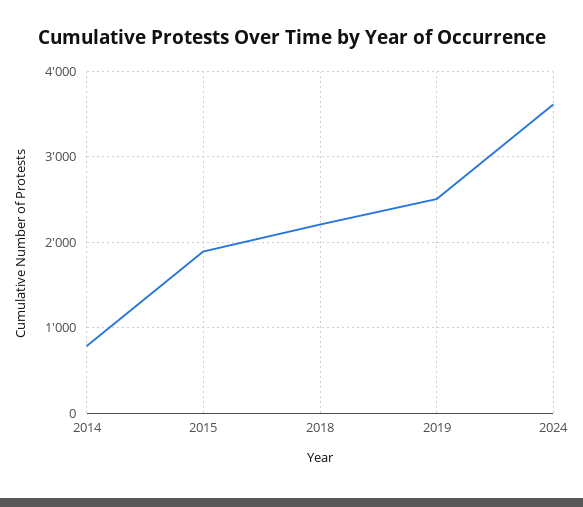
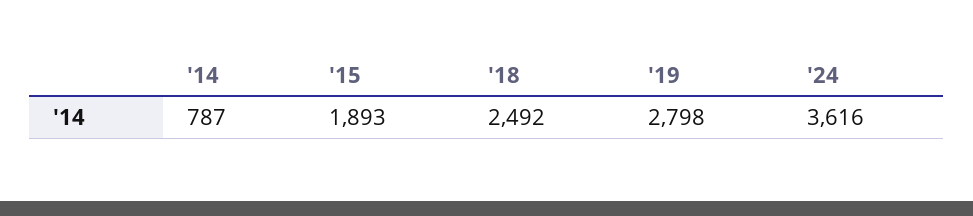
2018: 2200 -> 2492
2019: 2500 -> 2798

